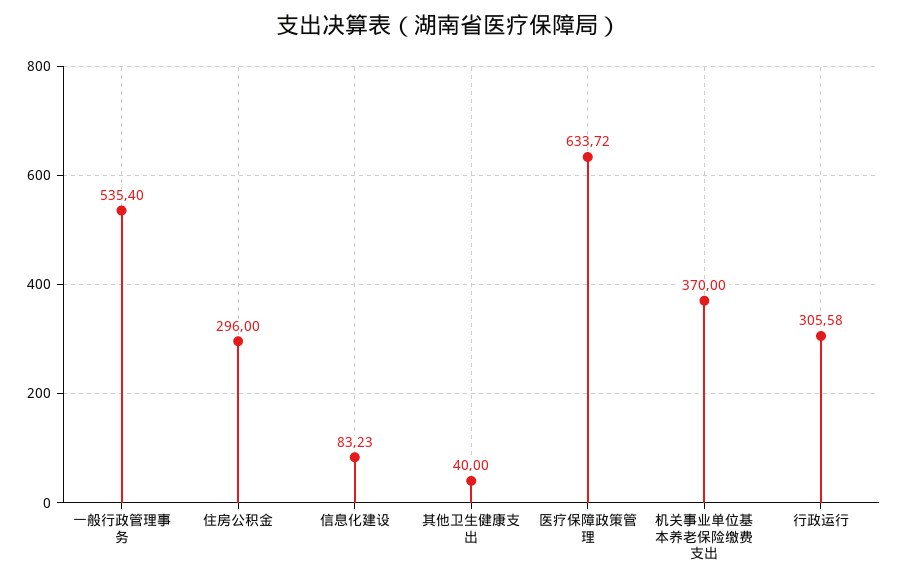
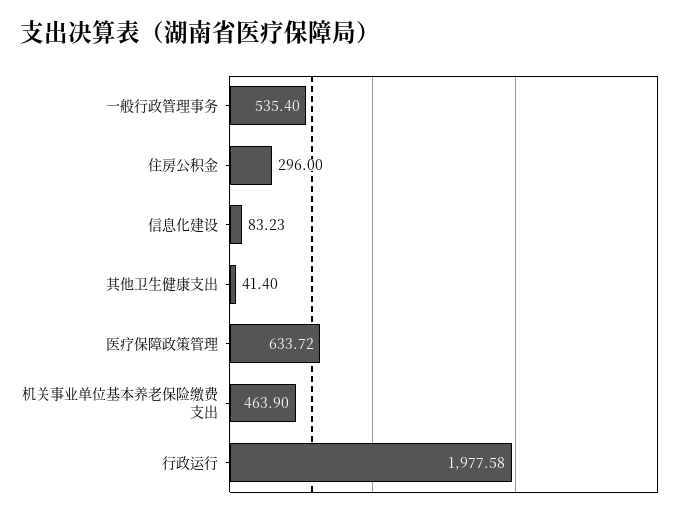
其他卫生健康支出: 40 -> 41.4
机关事业单位基本养老保险缴费支出: 370 -> 463.9
行政运行: 305.58 -> 1977.58

